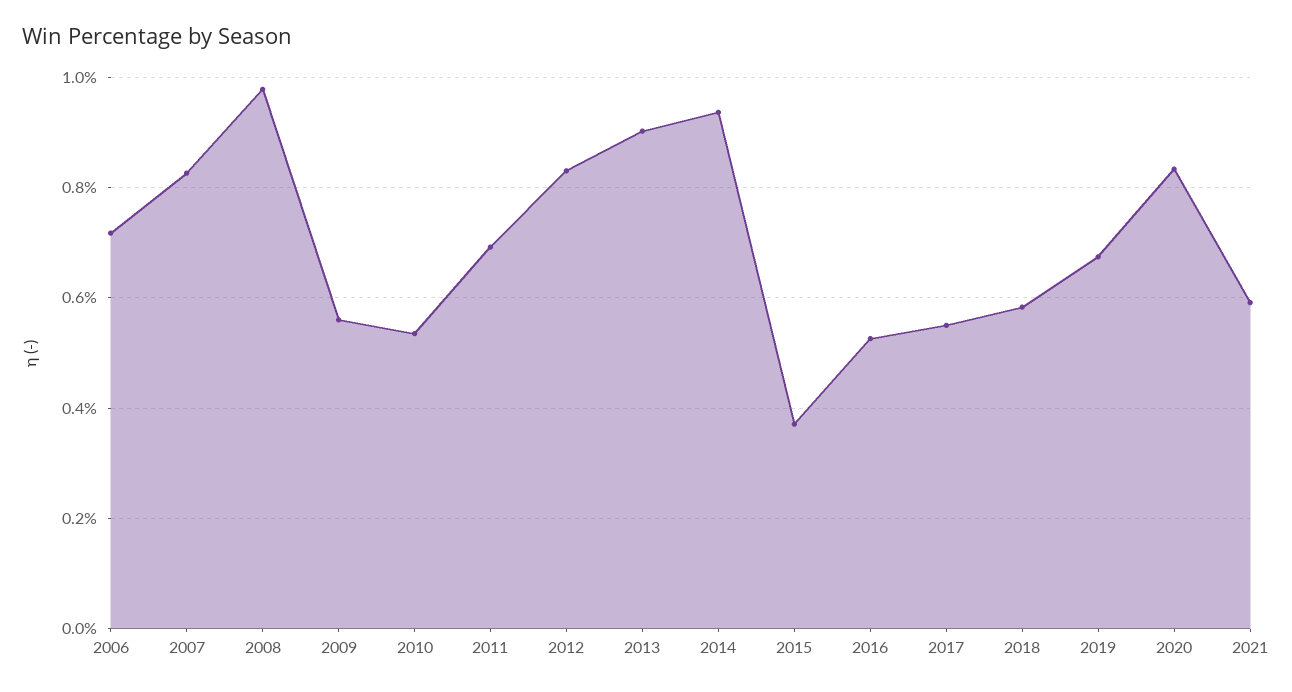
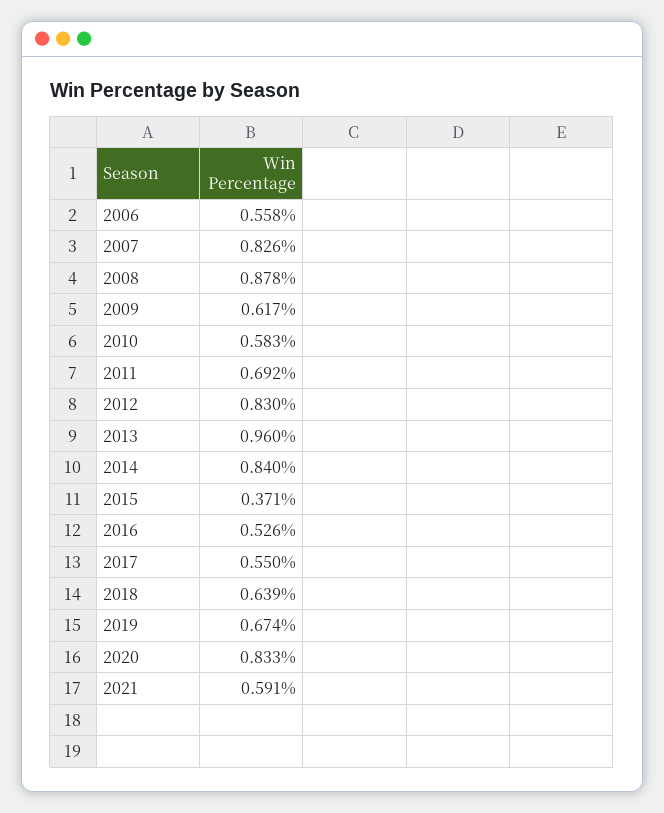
2006: 0.72 -> 0.558
2008: 0.98 -> 0.878
2009: 0.56 -> 0.617
2010: 0.54 -> 0.583
2013: 0.9 -> 0.96
2014: 0.94 -> 0.84
2018: 0.58 -> 0.639

